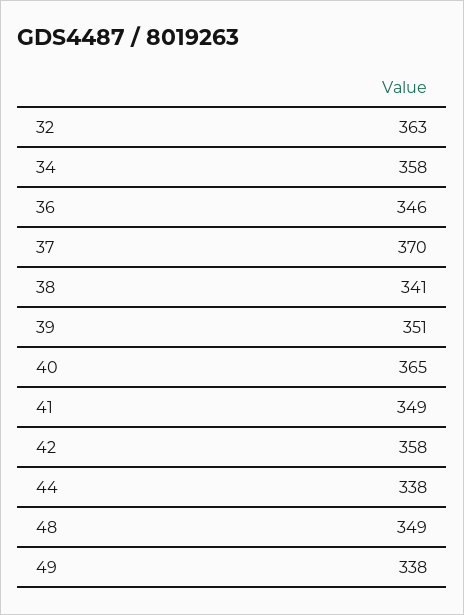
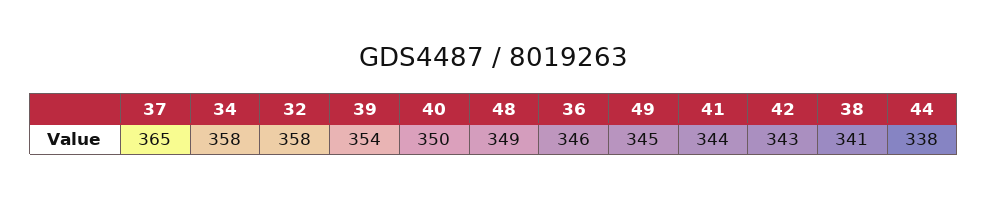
32: 363 -> 358
37: 370 -> 365
39: 351 -> 354
40: 365 -> 350
41: 349 -> 344
42: 358 -> 343
49: 338 -> 345

